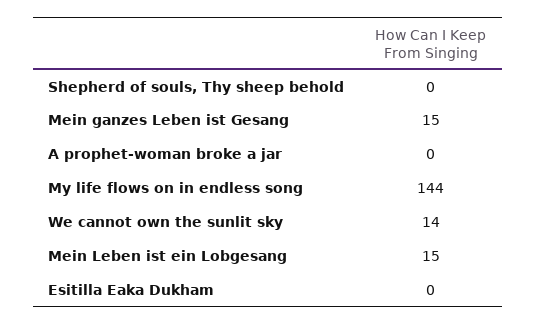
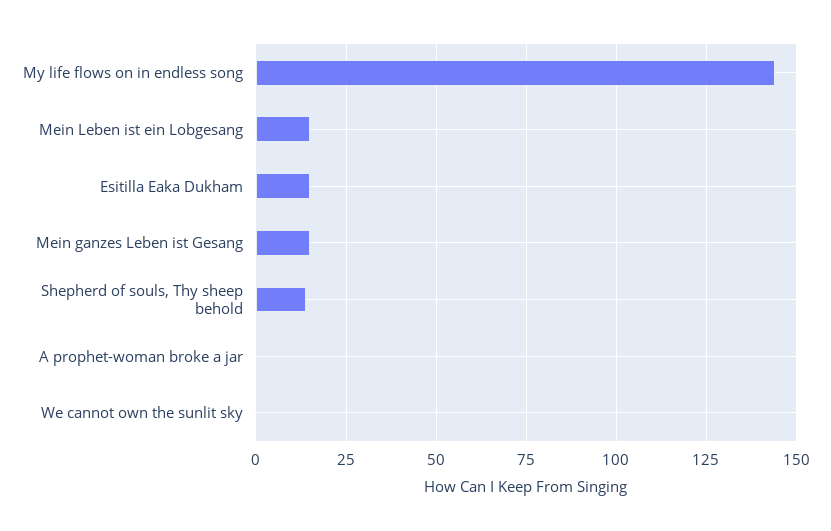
Shepherd of souls, Thy sheep behold: 0 -> 15
We cannot own the sunlit sky: 14 -> 0
Esitilla Eaka Dukham: 0 -> 15

